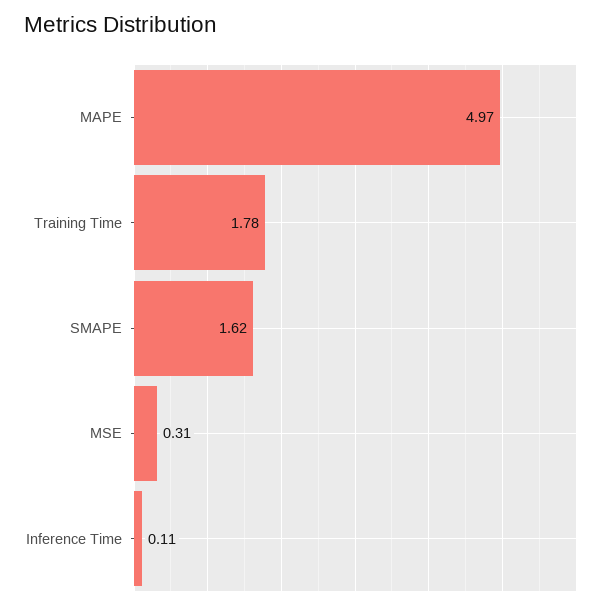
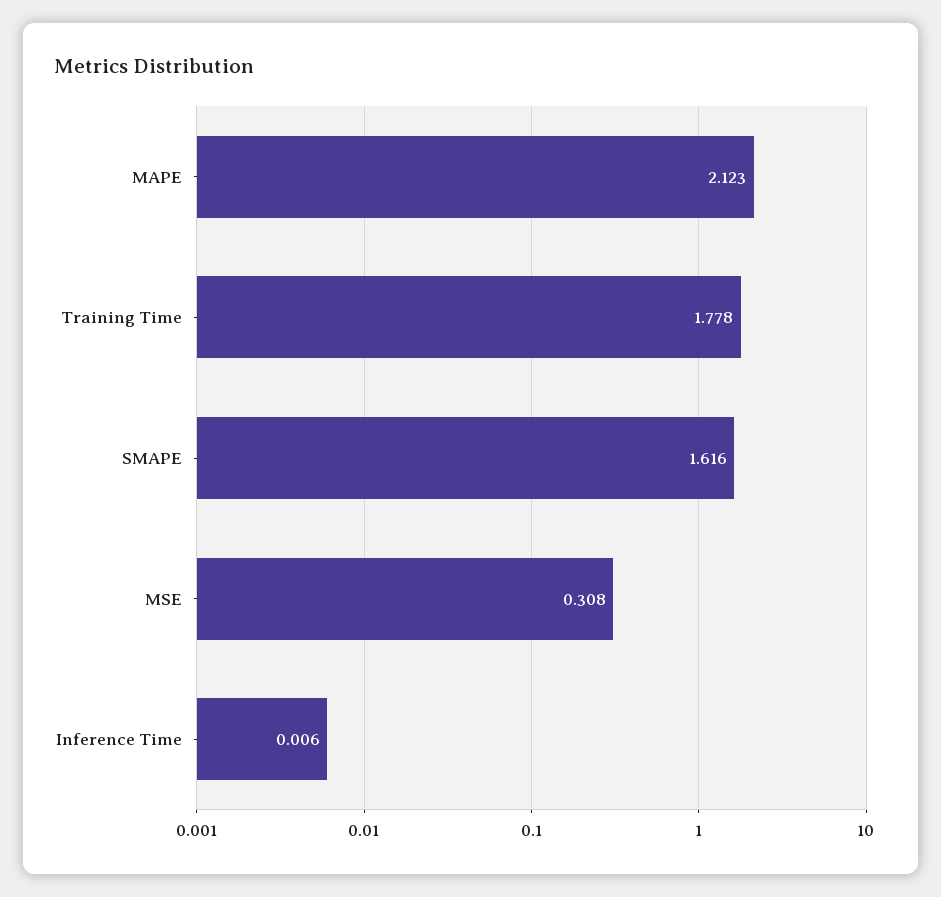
MAPE: 4.97 -> 2.123
Inference Time: 0.11 -> 0.006

